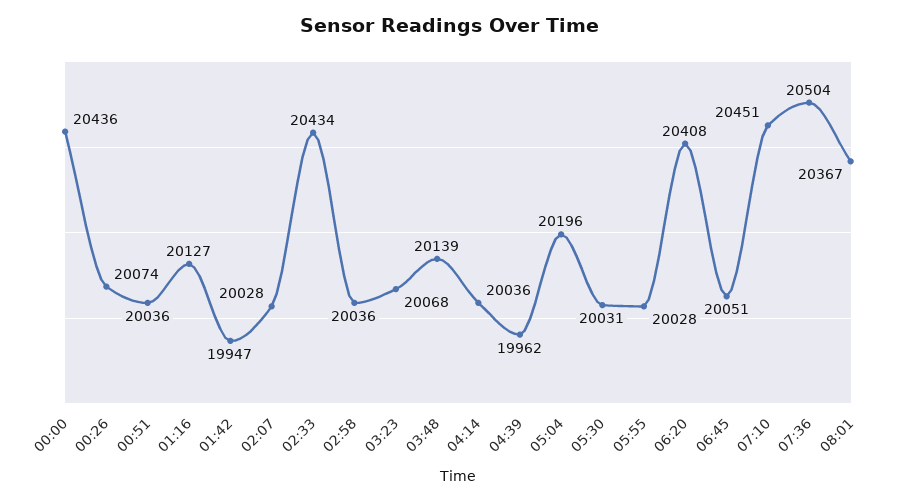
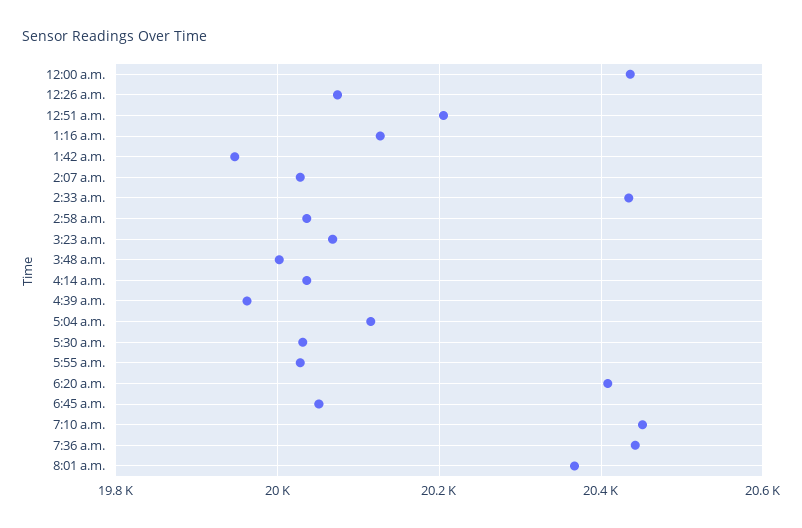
00:51: 20036 -> 20200
03:48: 20139 -> 20000
05:04: 20196 -> 20120
07:36: 20504 -> 20440

